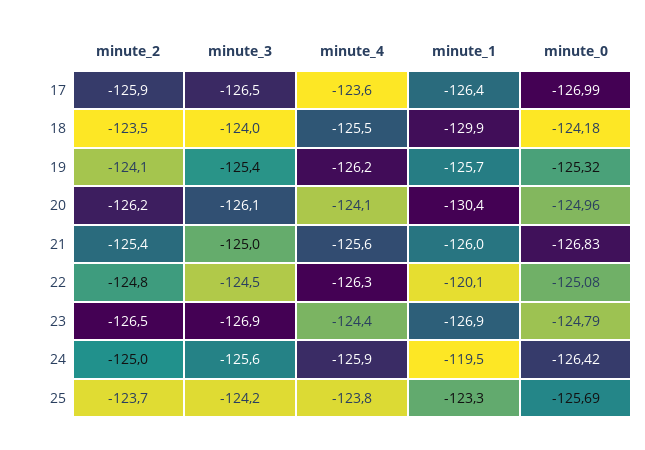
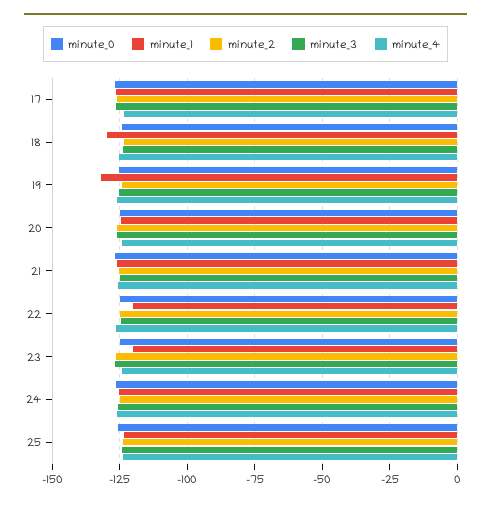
minute_1, 19: -125.7 -> -132.5
minute_1, 20: -130.4 -> -125
minute_1, 23: -126.9 -> -120
minute_1, 24: -119.5 -> -125

